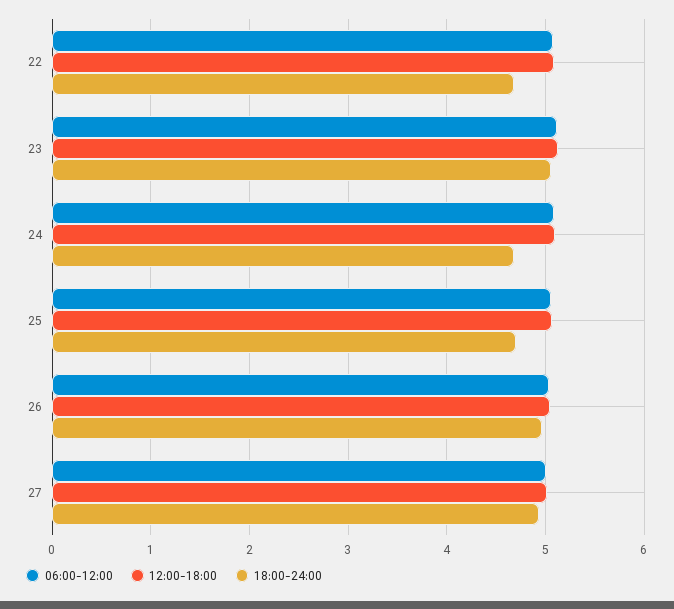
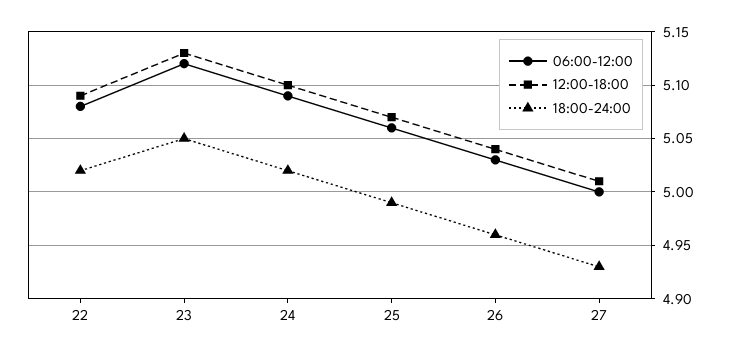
18:00-24:00, 22: 4.7 -> 5.02
18:00-24:00, 24: 4.7 -> 5.02
18:00-24:00, 25: 4.7 -> 4.99

